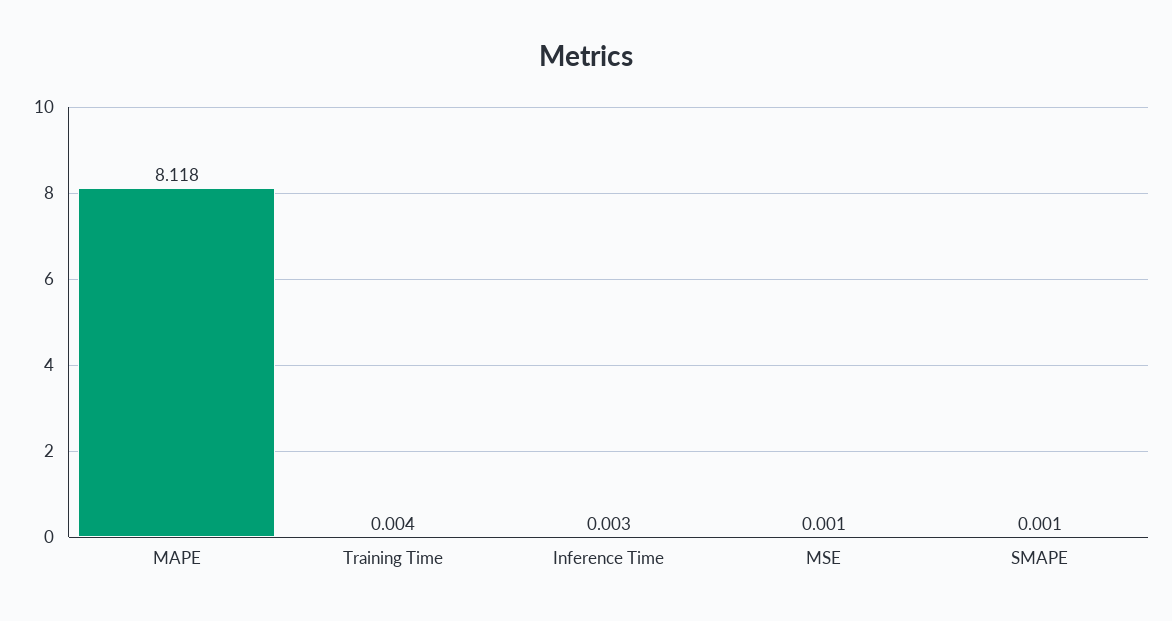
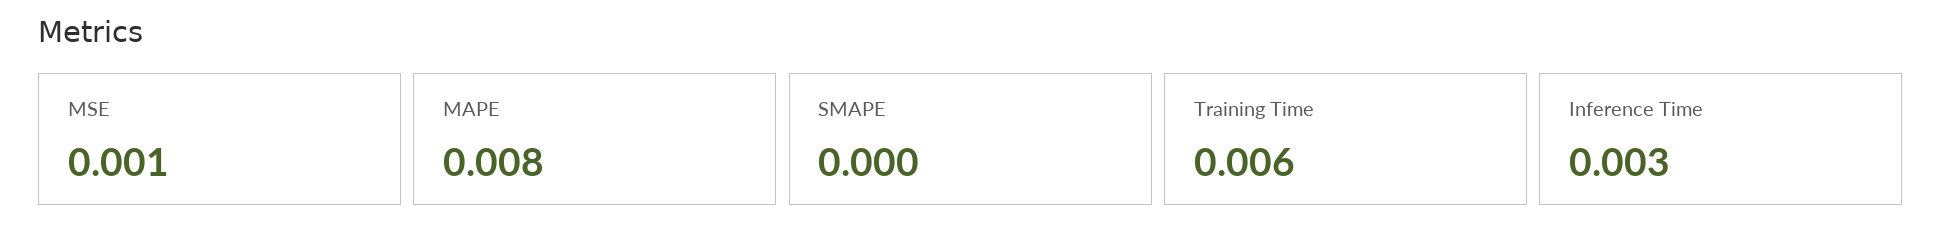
MAPE: 8.118 -> 0.008
Training Time: 0.004 -> 0.006
SMAPE: 0.001 -> 0

